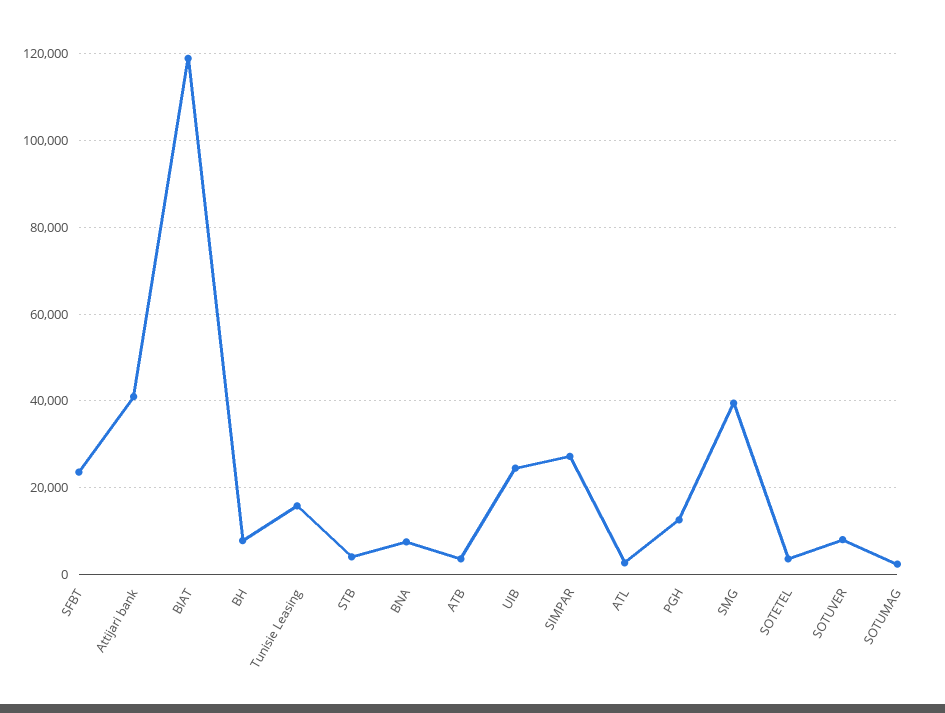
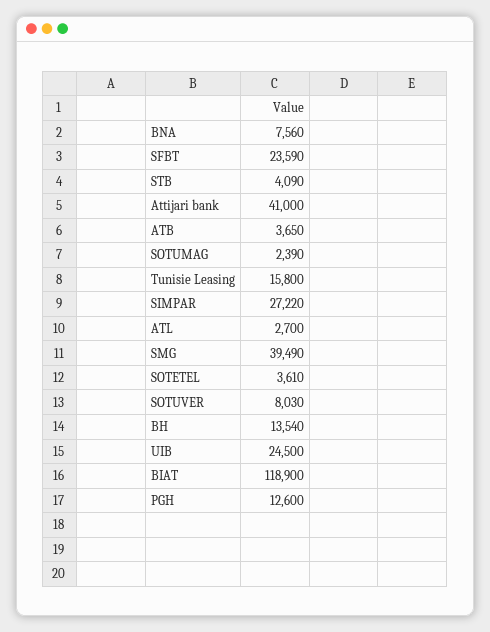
BH: 8000 -> 13540

